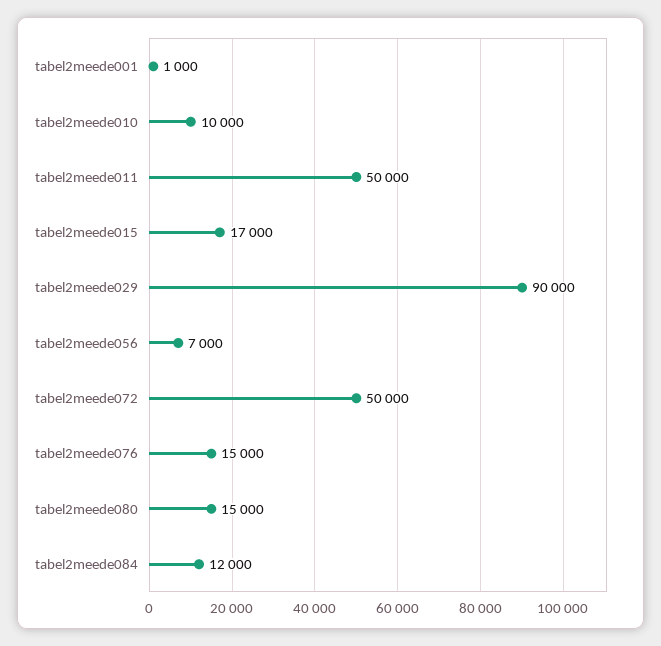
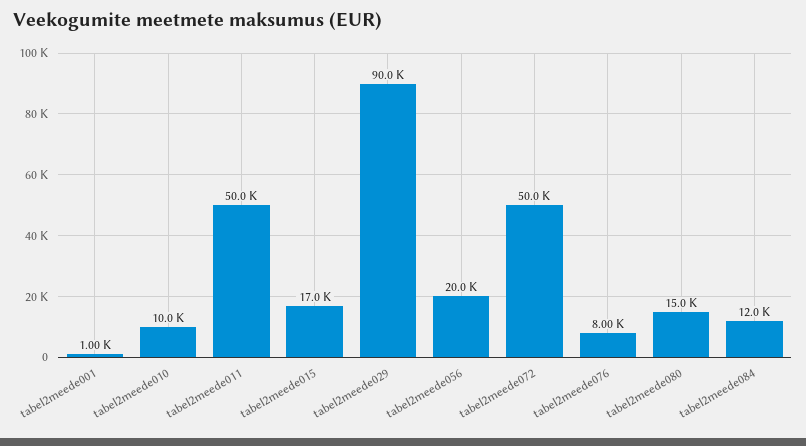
tabel2meede056: 7000 -> 20000
tabel2meede076: 15000 -> 8000

